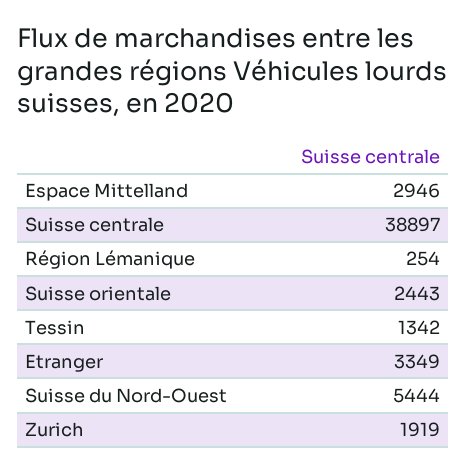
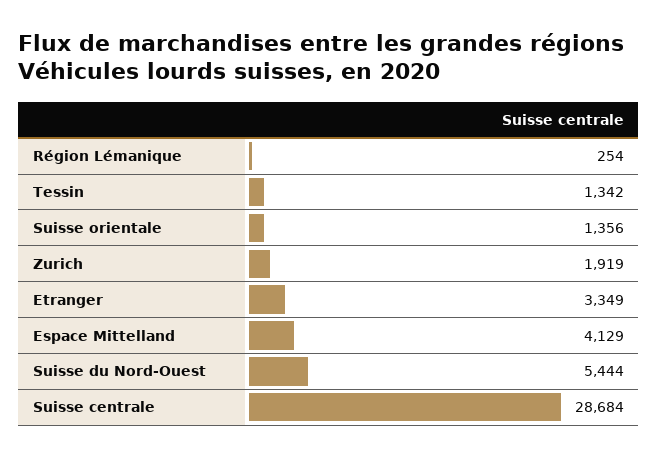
Espace Mittelland: 2946 -> 4129
Suisse centrale: 38897 -> 28684
Suisse orientale: 2443 -> 1356

